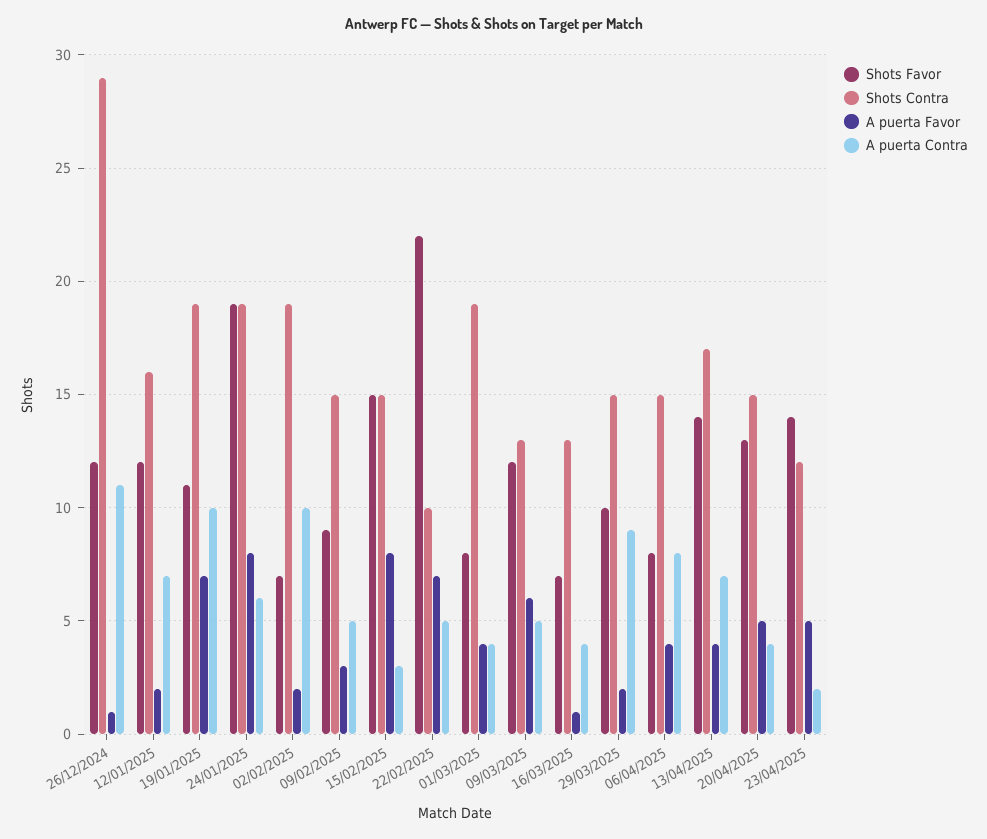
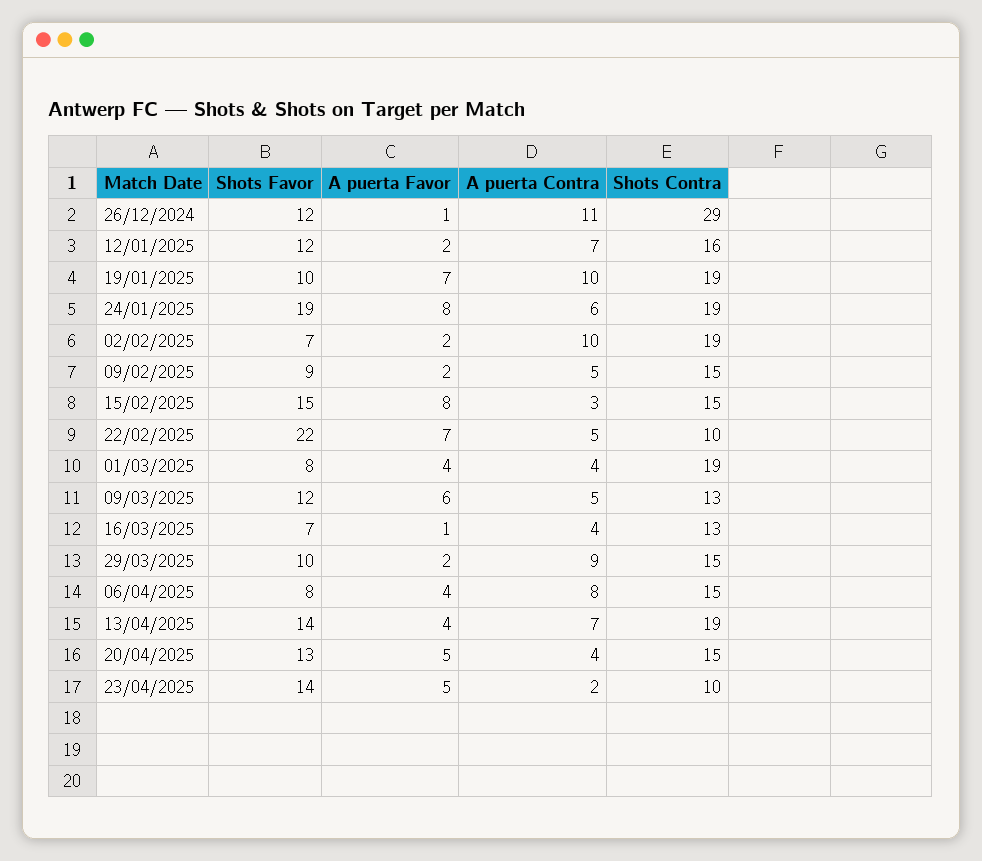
Shots Favor, 19/01/2025: 11 -> 10
A puerta Favor, 09/02/2025: 3 -> 2
Shots Contra, 13/04/2025: 17 -> 19
Shots Contra, 23/04/2025: 12 -> 10

